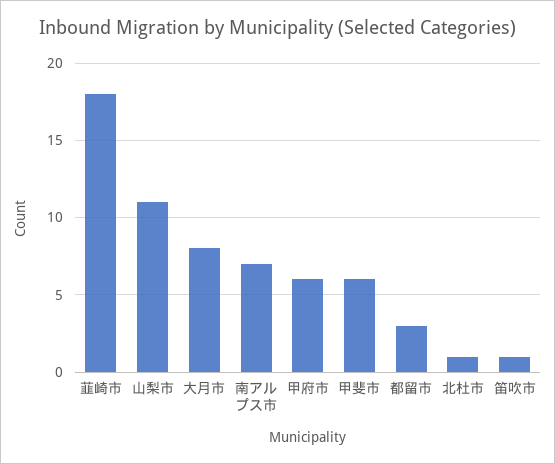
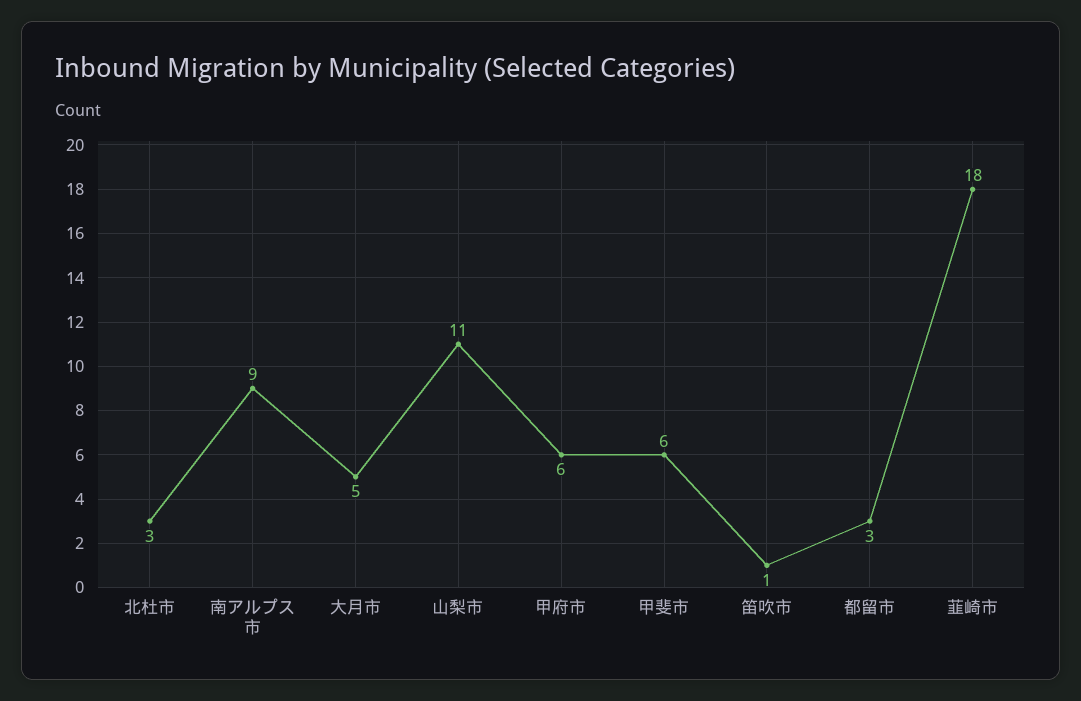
大月市: 8 -> 5
南アルプス市: 7 -> 9
北杜市: 1 -> 3

